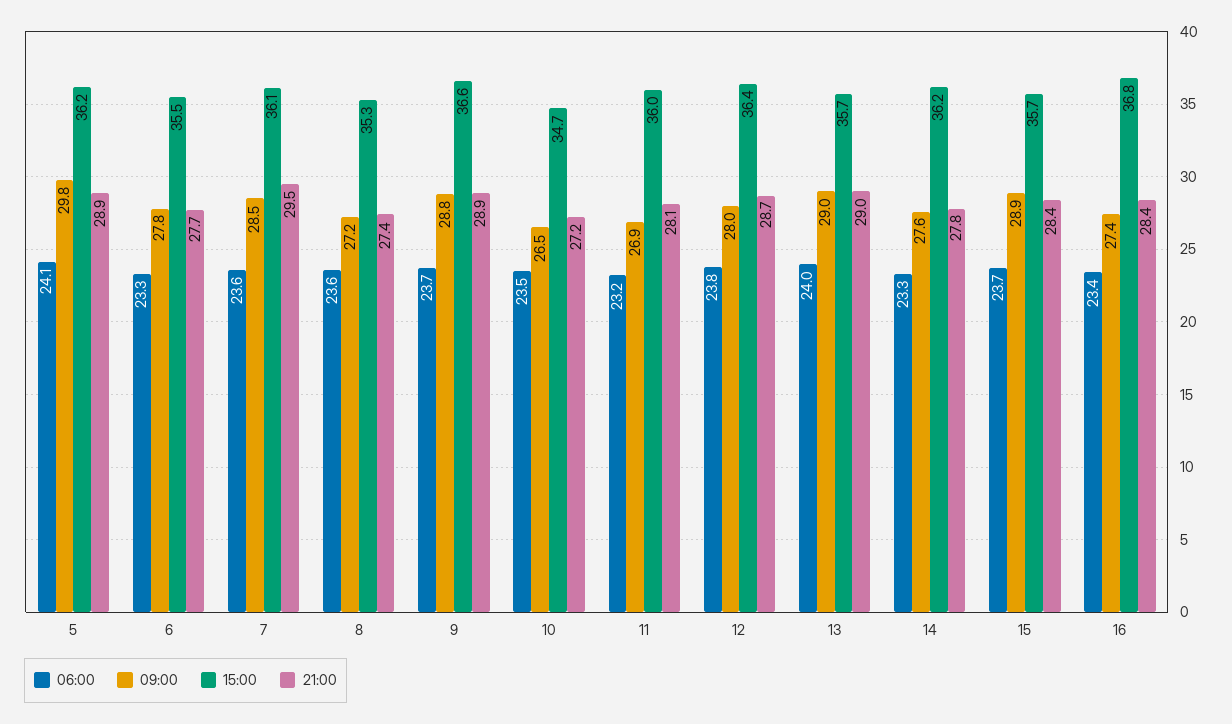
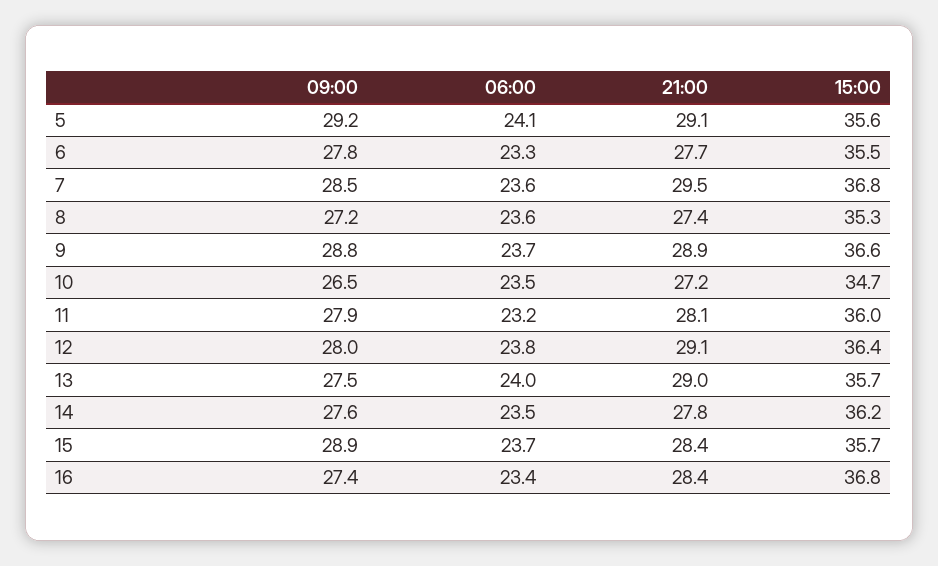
09:00, 5: 29.8 -> 29.2
15:00, 5: 36.2 -> 35.6
21:00, 5: 28.9 -> 29.1
15:00, 7: 36.1 -> 36.8
09:00, 11: 26.9 -> 27.9
21:00, 12: 28.7 -> 29.1
09:00, 13: 29 -> 27.5
06:00, 14: 23.3 -> 23.5

